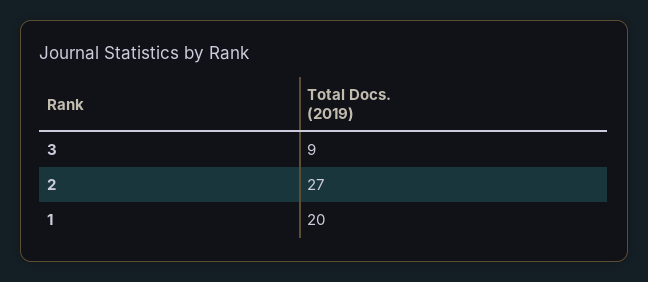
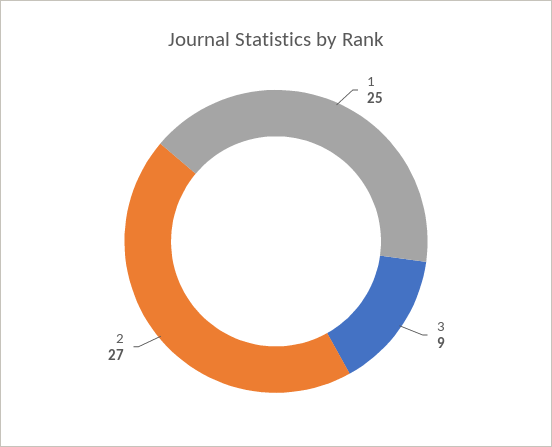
1: 20 -> 25

